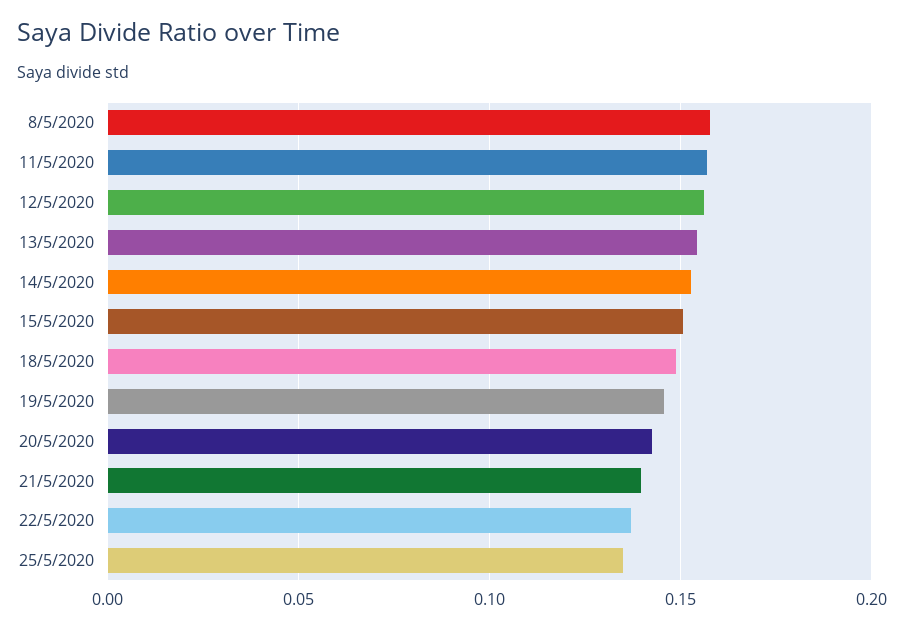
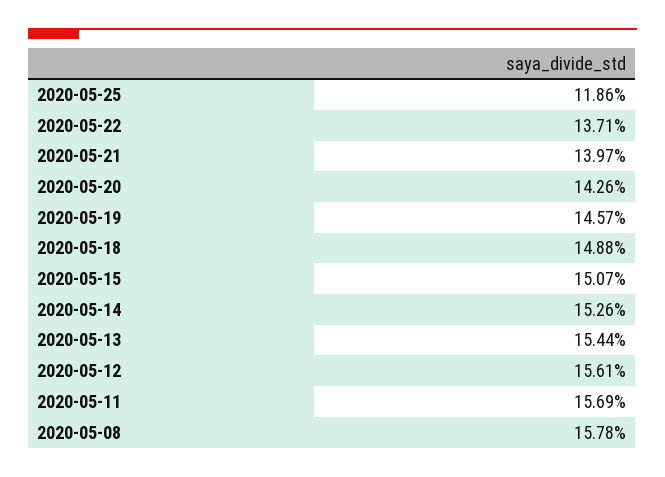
25/5/2020: 0.135 -> 0.1186

